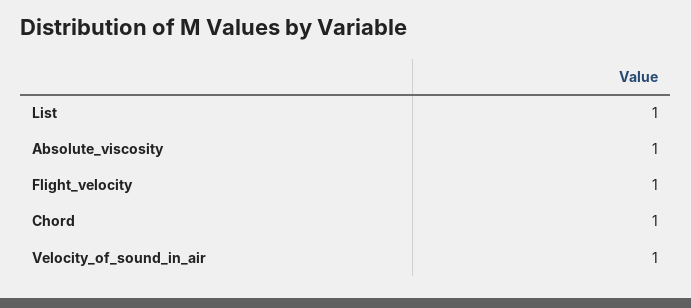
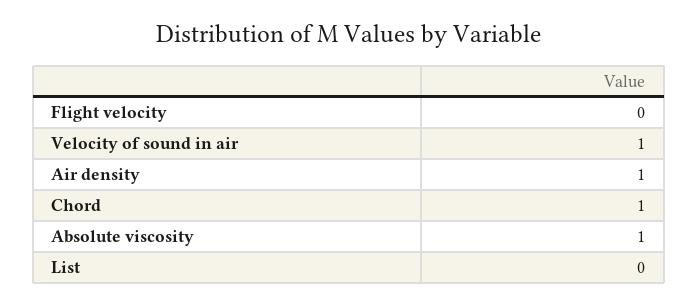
List: 1 -> 0
Flight_velocity: 1 -> 0
Air density: none -> 1

